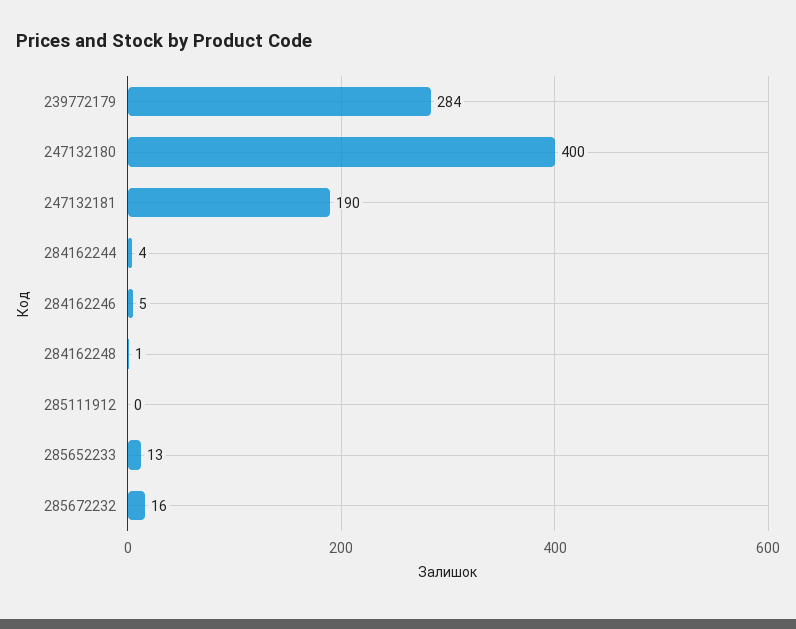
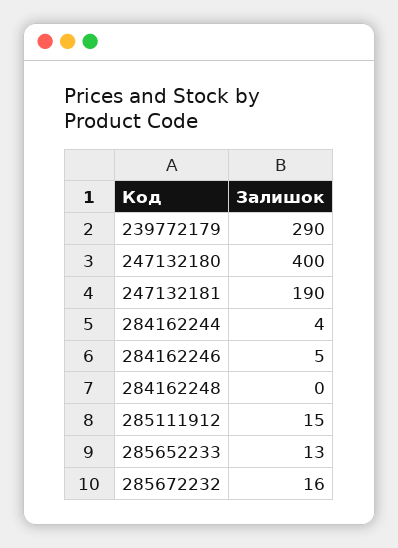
239772179: 284 -> 290
284162248: 1 -> 0
285111912: 0 -> 15

